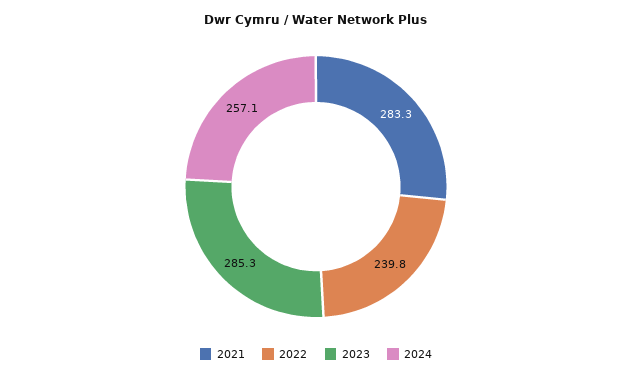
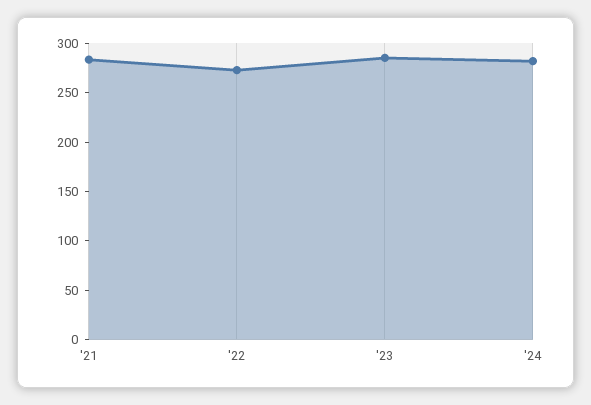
2022: 239.8 -> 270
2024: 257.1 -> 280

